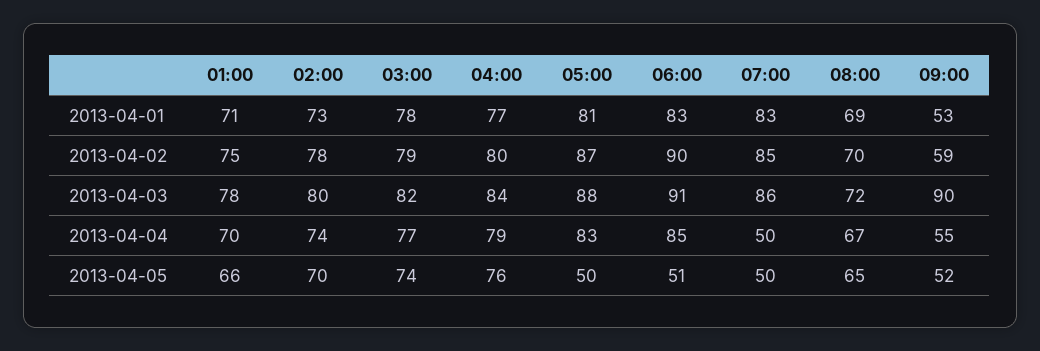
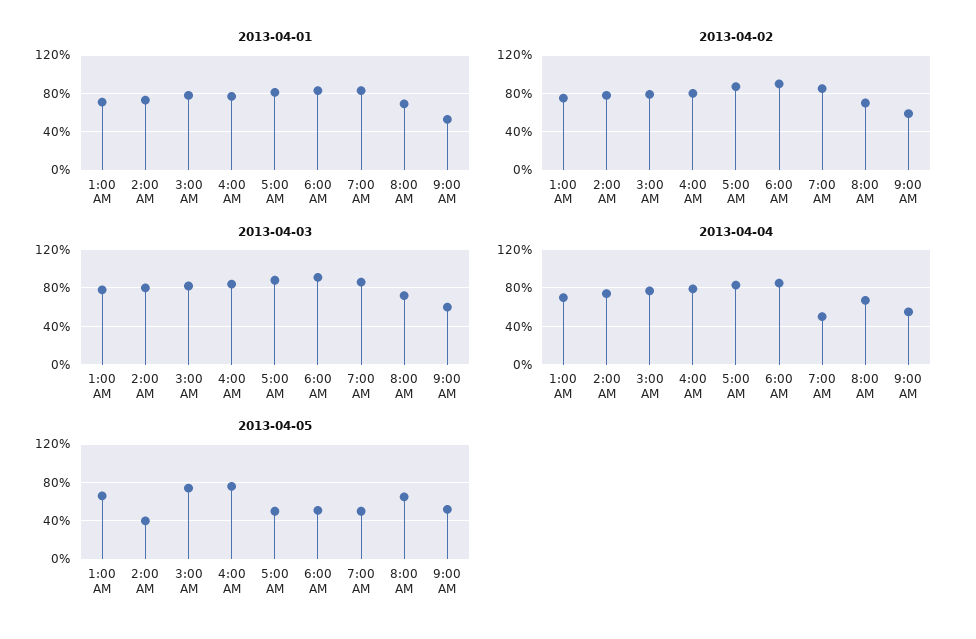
2013-04-03, 09:00: 90 -> 60
2013-04-05, 02:00: 70 -> 40

